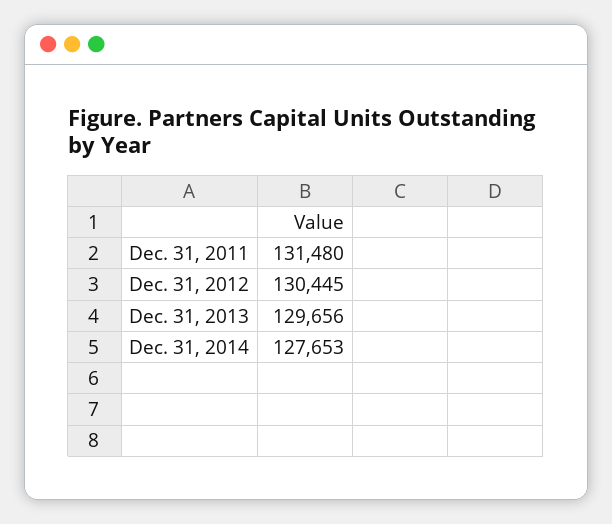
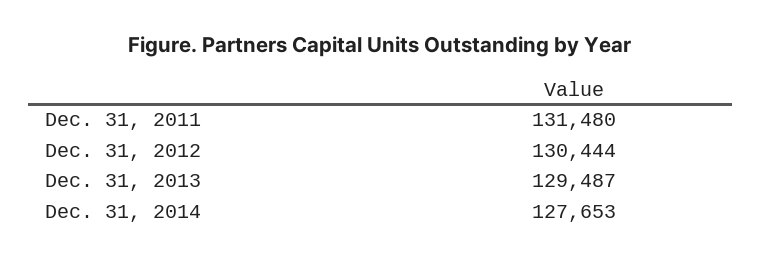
Dec. 31, 2012: 130445 -> 130444
Dec. 31, 2013: 129656 -> 129487

